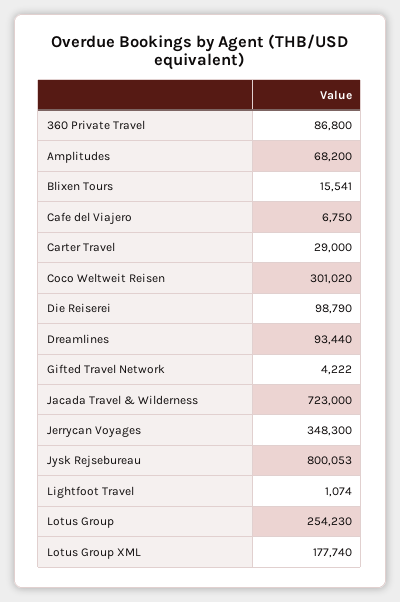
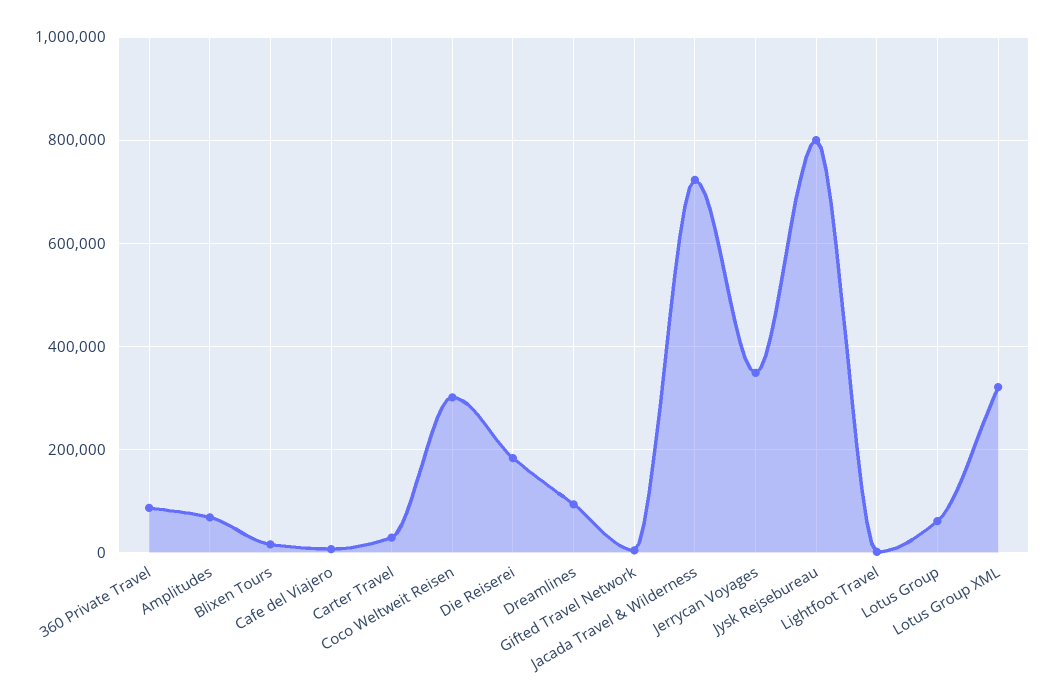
Die Reiserei: 98790 -> 180000
Lotus Group: 254230 -> 60000
Lotus Group XML: 177740 -> 320000

